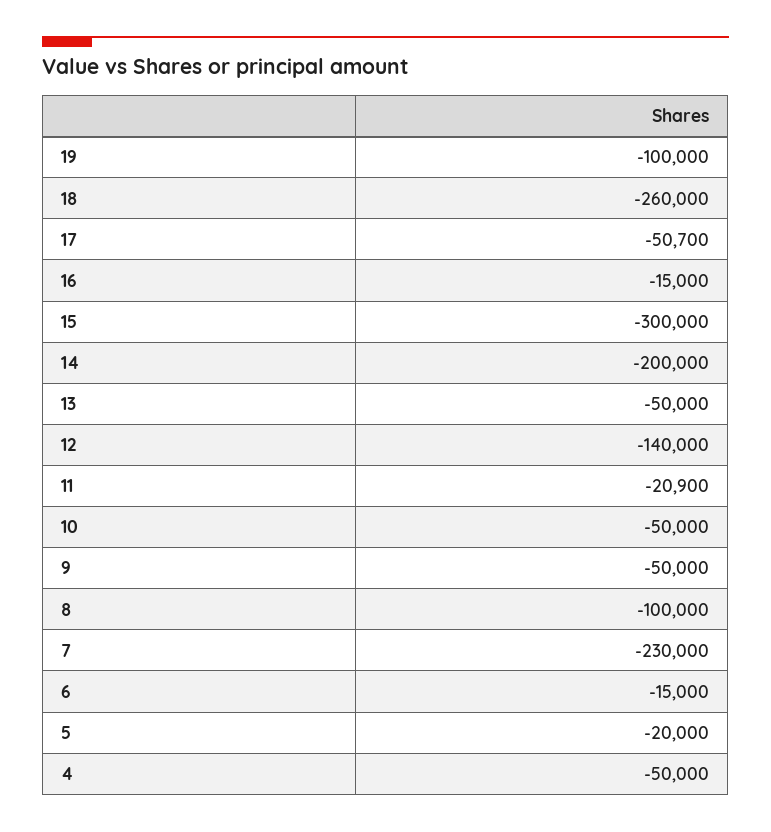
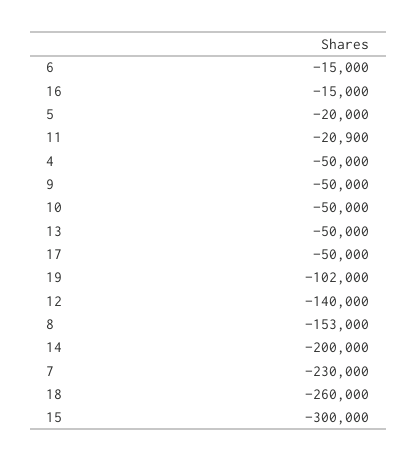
19: -100000 -> -102000
17: -50700 -> -50000
8: -100000 -> -153000

